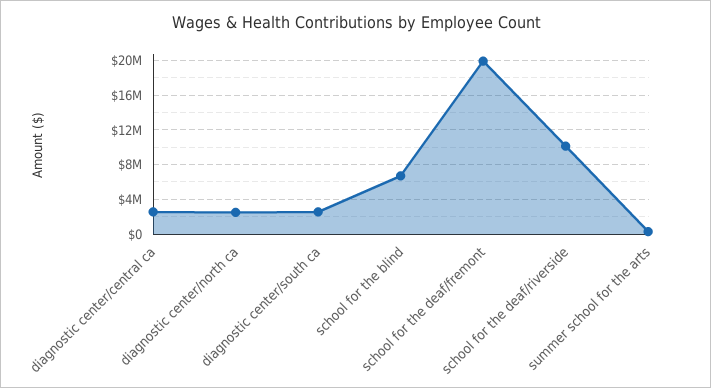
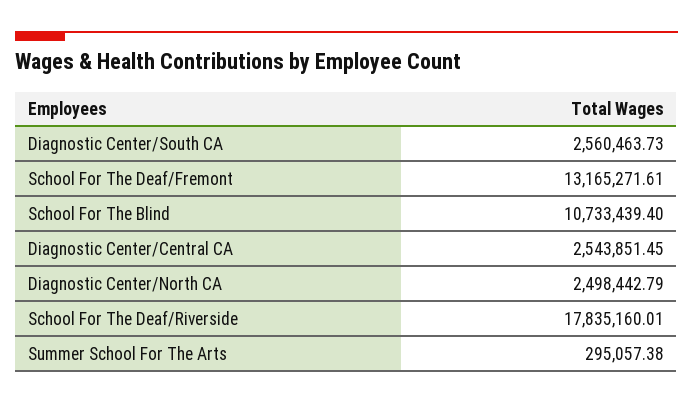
school for the blind: 7000000 -> 10733439.4
school for the deaf/fremont: 20000000 -> 13165271.61
school for the deaf/riverside: 10000000 -> 17835160.01

